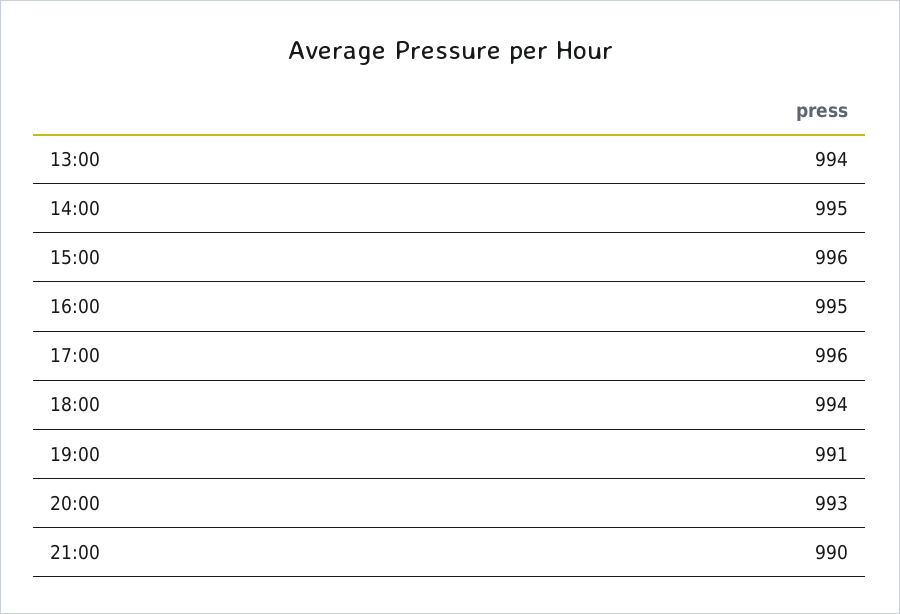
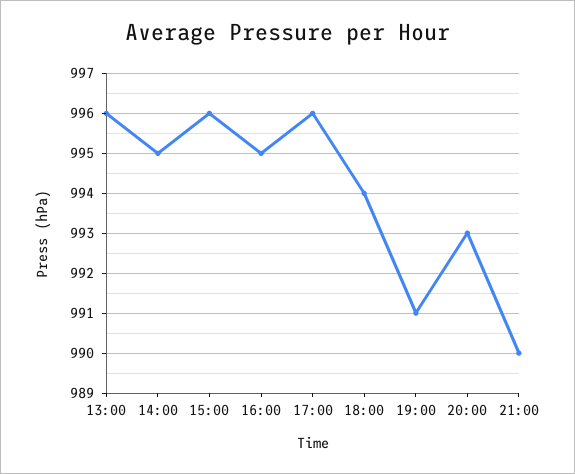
13:00: 994 -> 996

